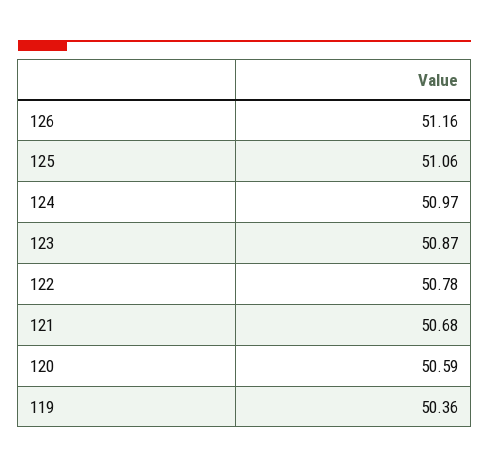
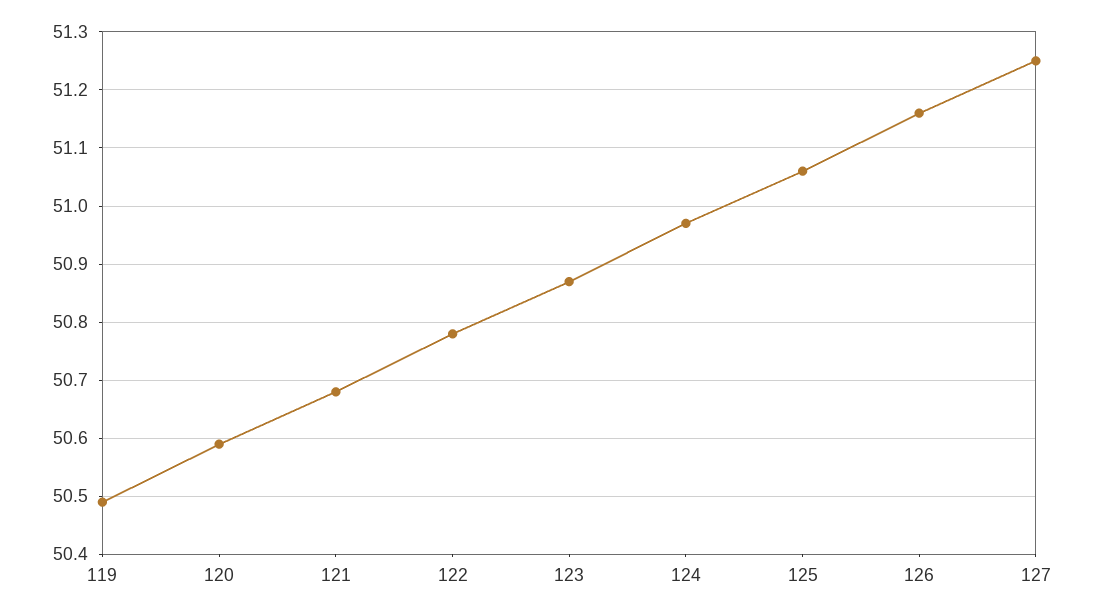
119: 50.36 -> 50.5
127: none -> 51.25

